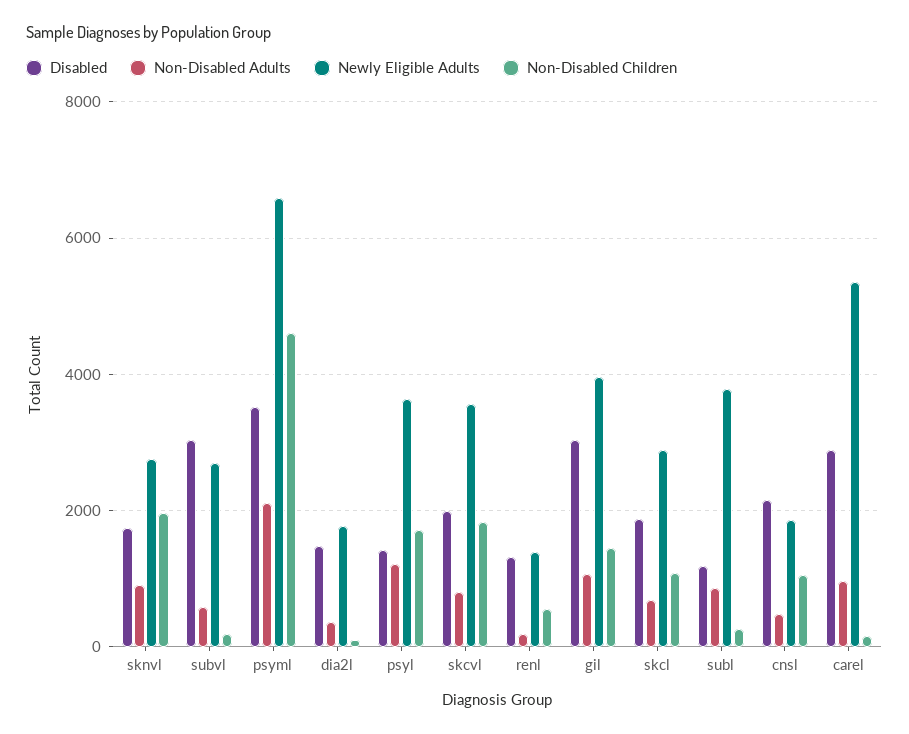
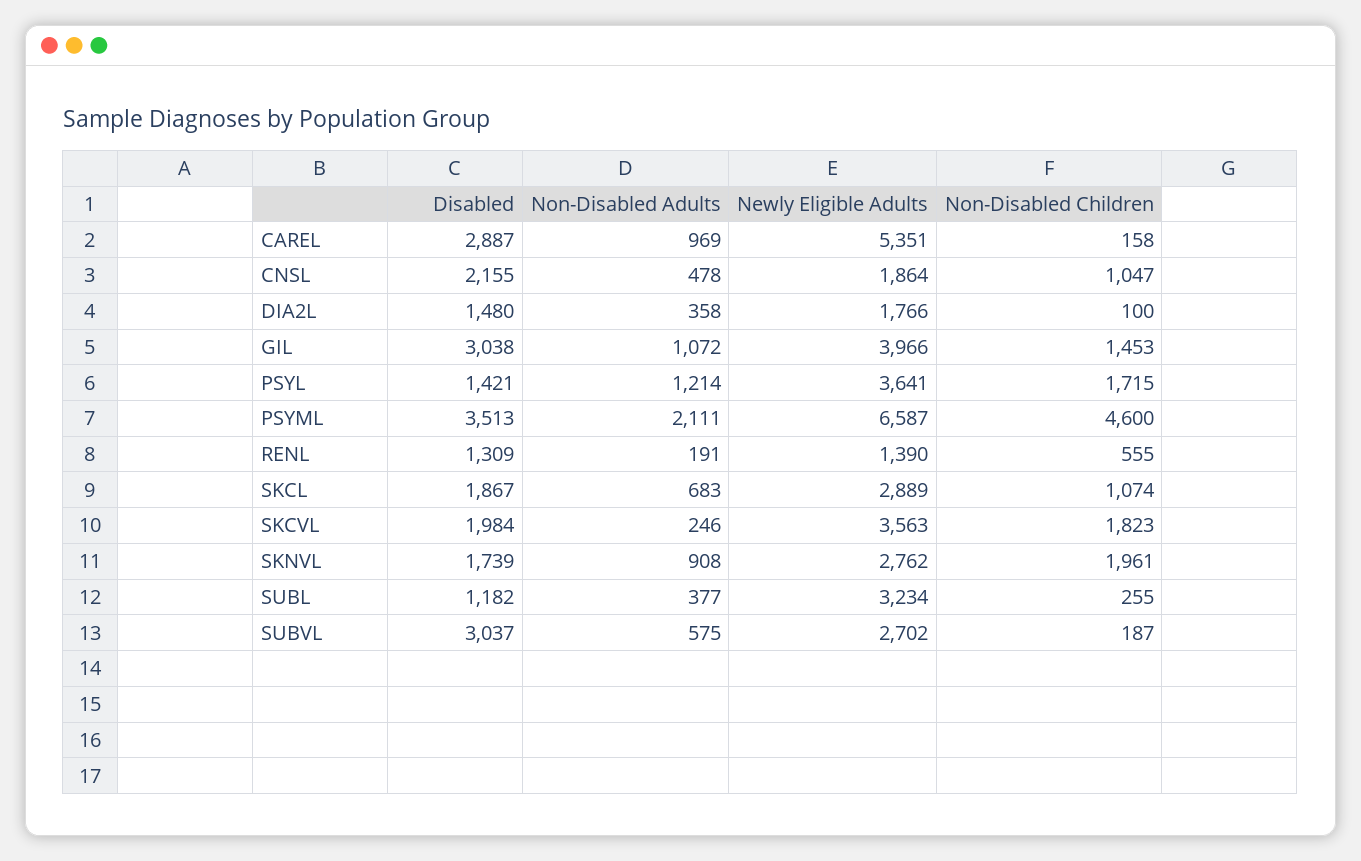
Non-Disabled Adults, skcvl: 800 -> 246
Non-Disabled Adults, subl: 800 -> 377
Newly Eligible Adults, subl: 3800 -> 3234

